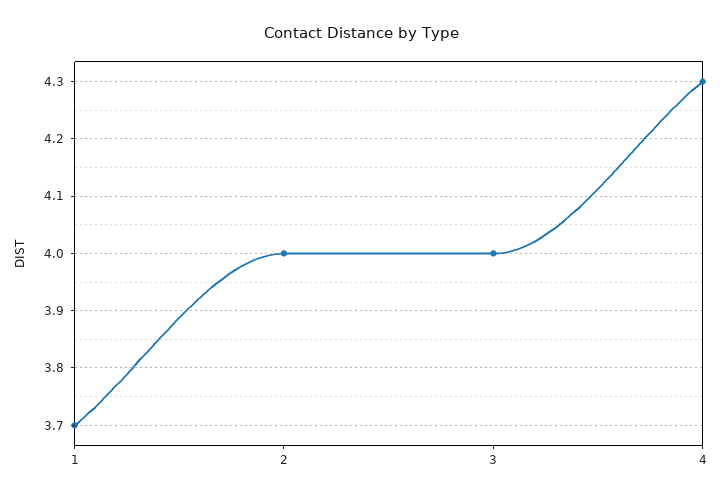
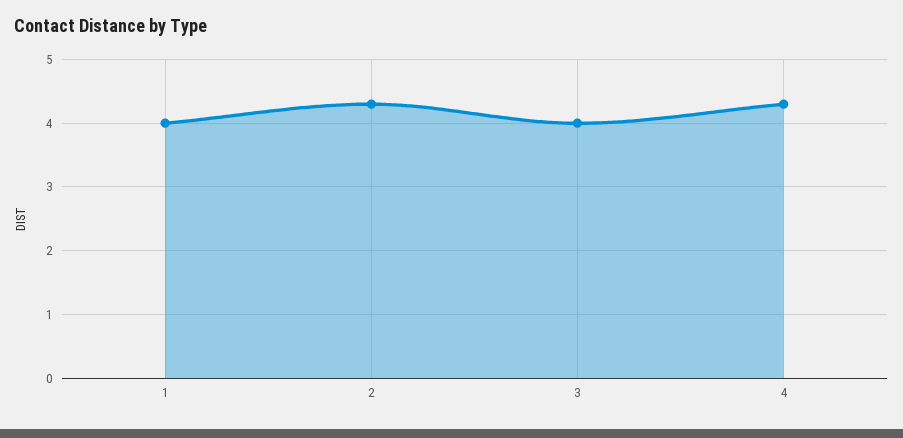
1: 3.7 -> 4
2: 4 -> 4.3

